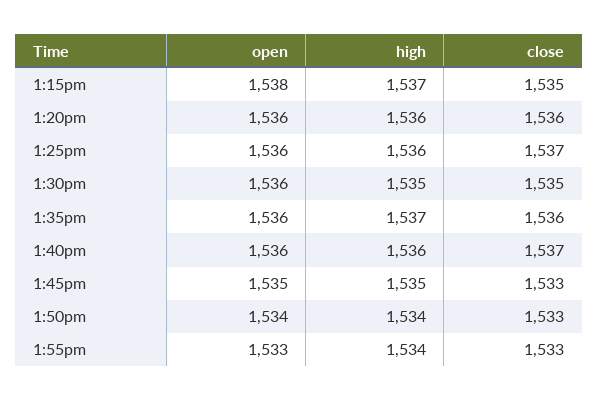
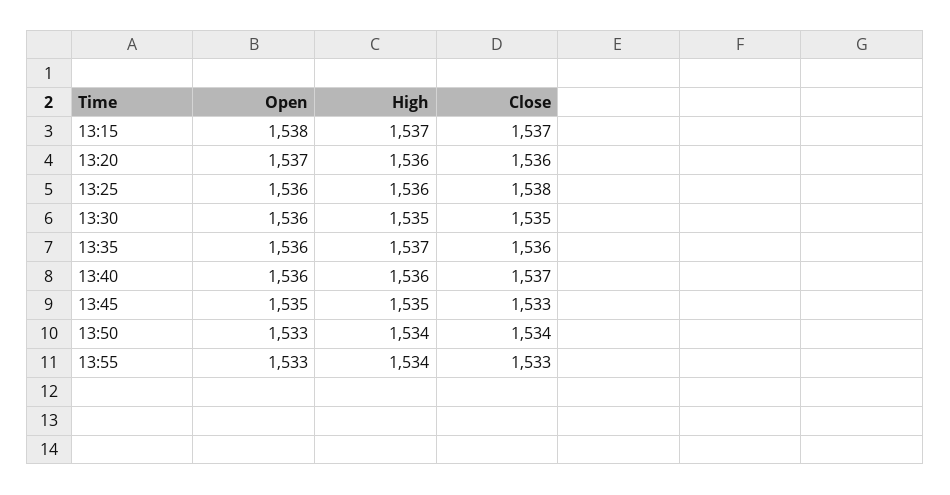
close, 1:15pm: 1535 -> 1537
open, 1:20pm: 1536 -> 1537
close, 1:25pm: 1537 -> 1538
open, 1:50pm: 1534 -> 1533
close, 1:50pm: 1533 -> 1534

